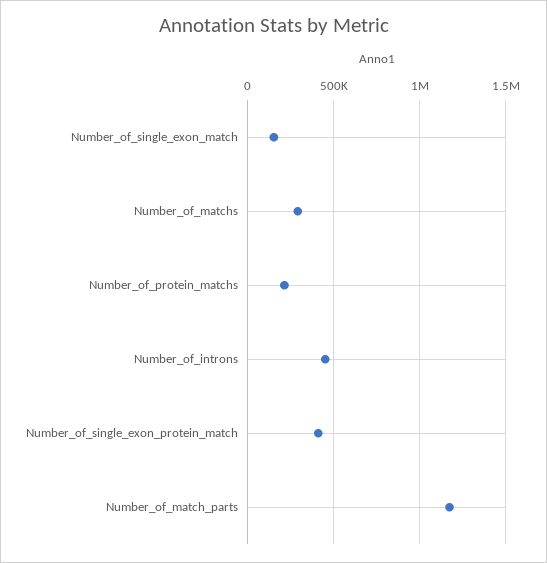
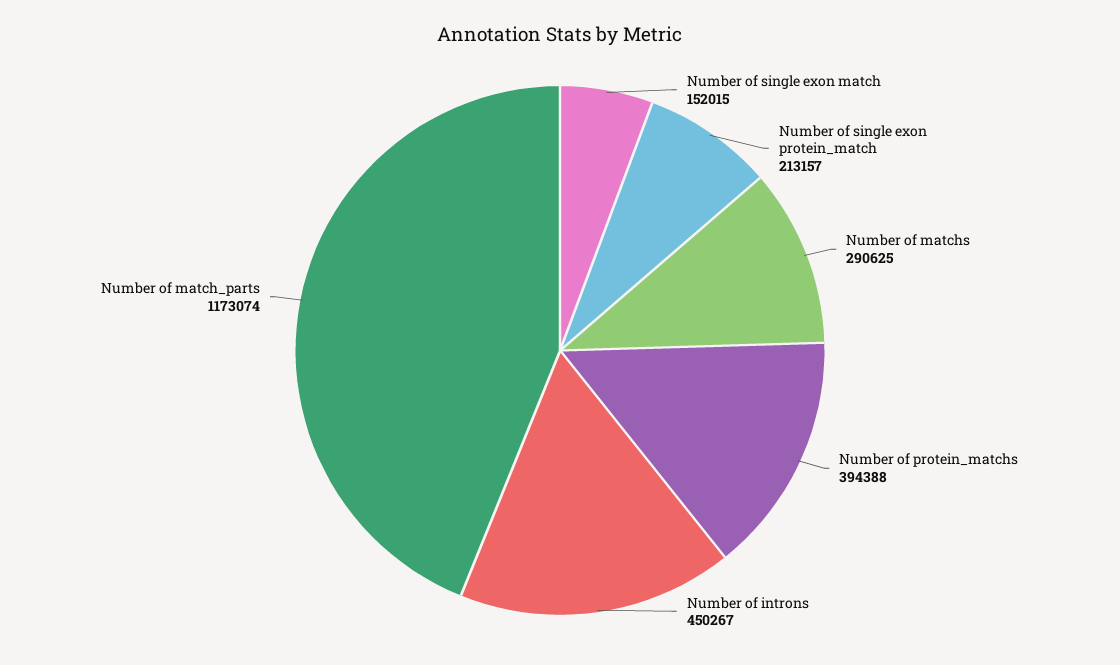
Number_of_protein_matchs: 200000 -> 394388
Number_of_single_exon_protein_match: 400000 -> 213157

